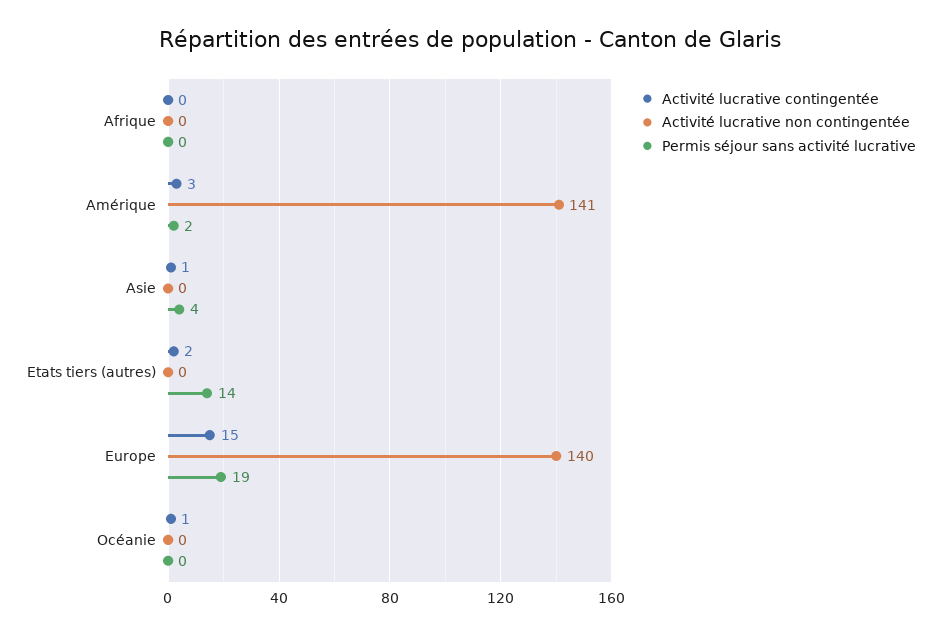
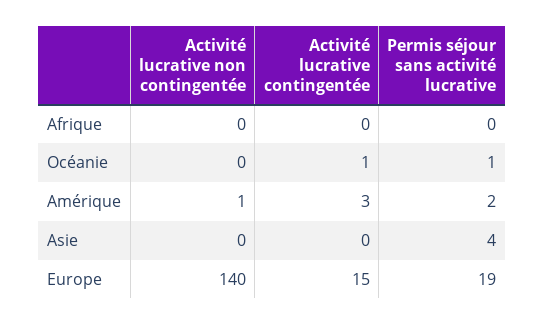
Activité lucrative non contingentée, Amérique: 141 -> 1
Activité lucrative contingentée, Asie: 1 -> 0
Activité lucrative contingentée, Etats tiers (autres): 2 -> none
Activité lucrative non contingentée, Etats tiers (autres): 0 -> none
Permis séjour sans activité lucrative, Etats tiers (autres): 14 -> none
Permis séjour sans activité lucrative, Océanie: 0 -> 1

